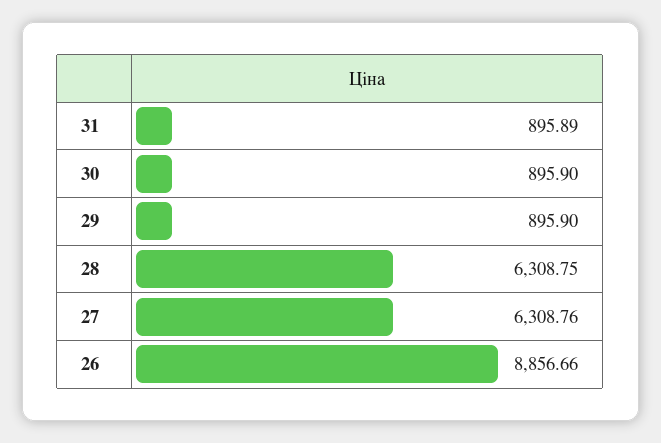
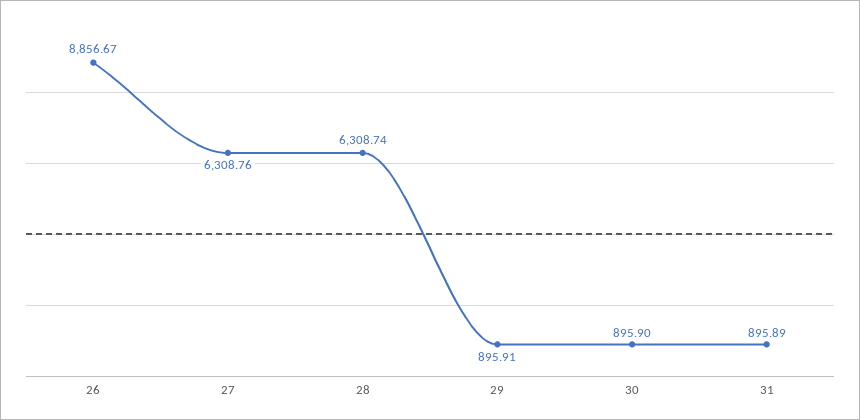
29: 895.9 -> 895.91
28: 6308.75 -> 6308.74
26: 8856.66 -> 8856.67

